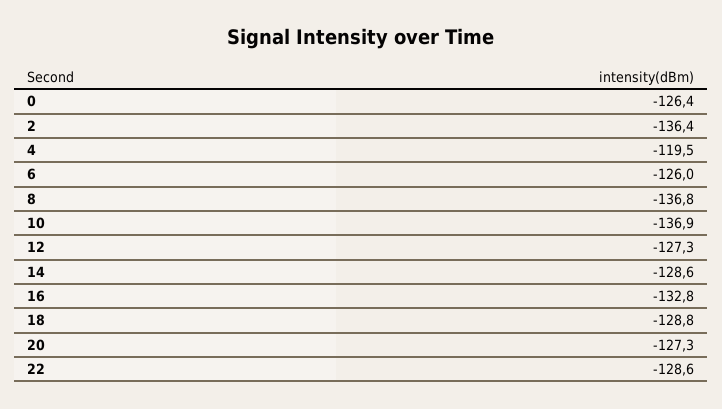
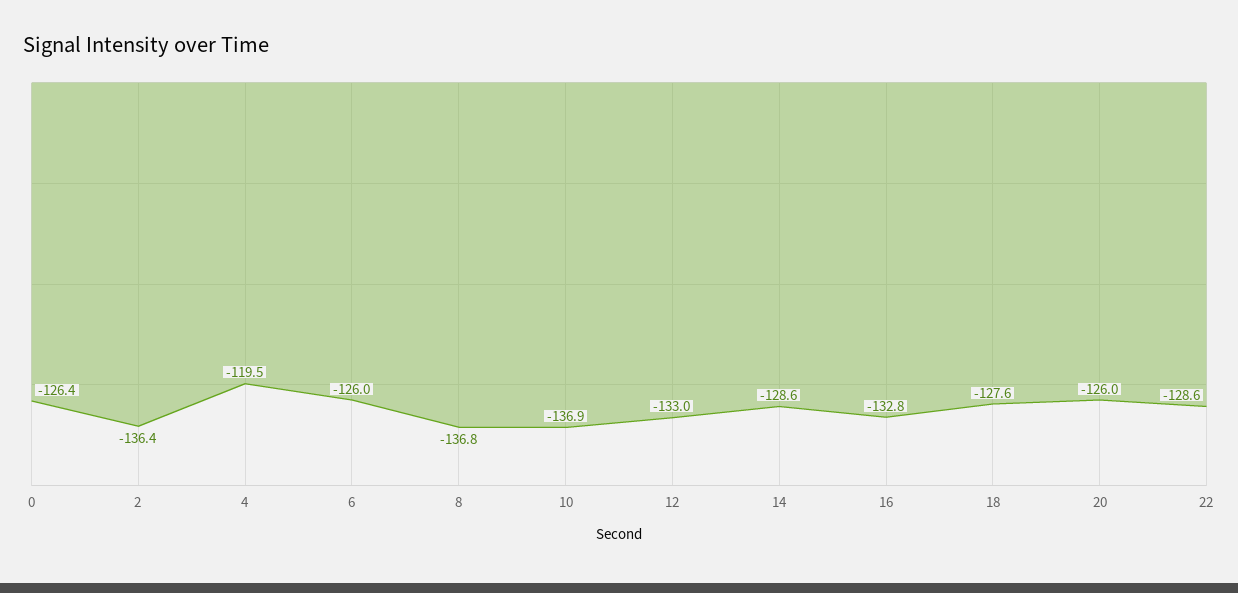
12: -127.3 -> -133
18: -128.8 -> -127.6
20: -127.3 -> -126

